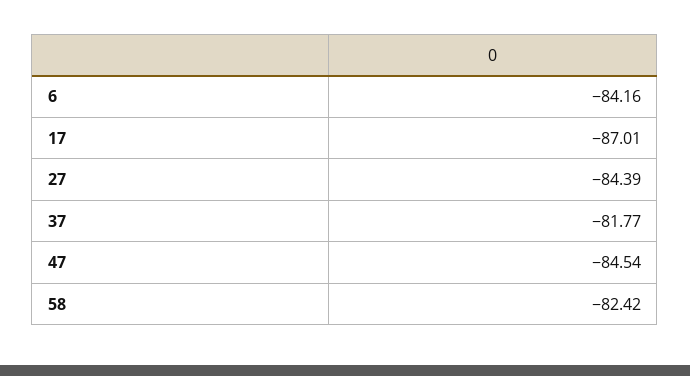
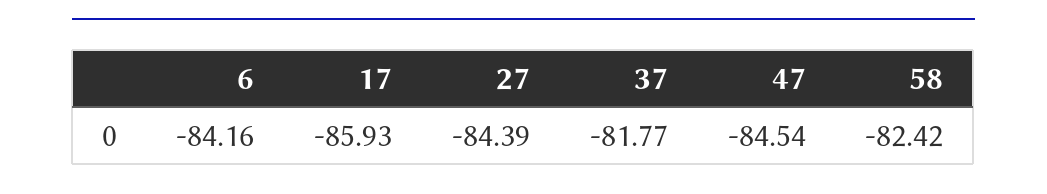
17: -87.01 -> -85.93

